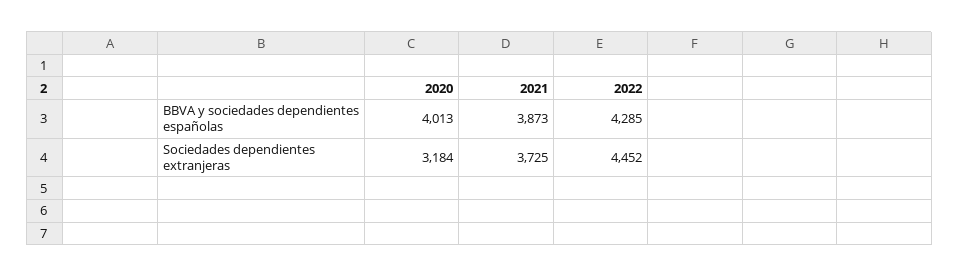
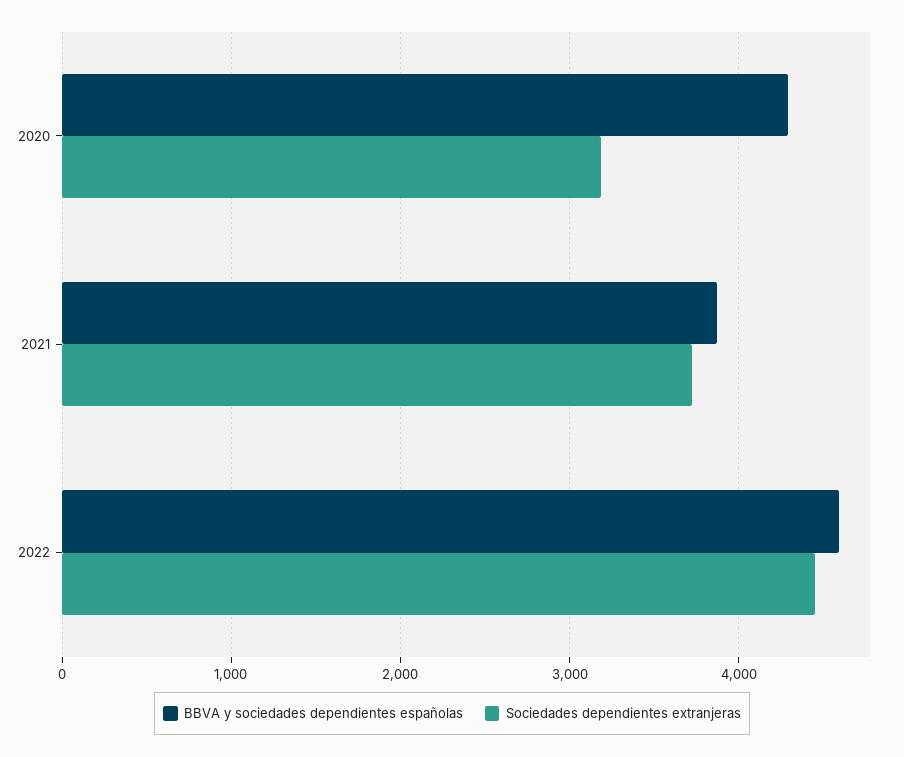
BBVA y sociedades dependientes españolas, 2020: 4013 -> 4300
BBVA y sociedades dependientes españolas, 2022: 4285 -> 4600

